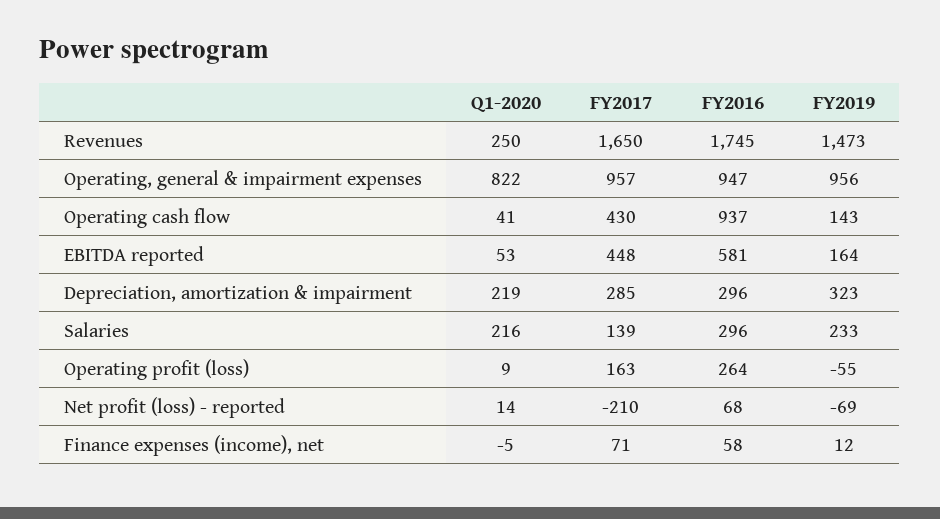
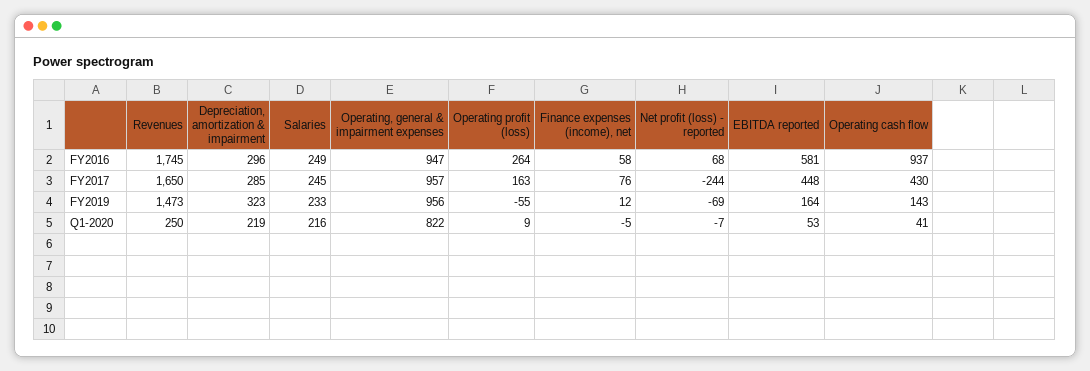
FY2017, Salaries: 139 -> 245
FY2016, Salaries: 296 -> 249
Q1-2020, Net profit (loss) - reported: 14 -> -7
FY2017, Net profit (loss) - reported: -210 -> -244
FY2017, Finance expenses (income), net: 71 -> 76

